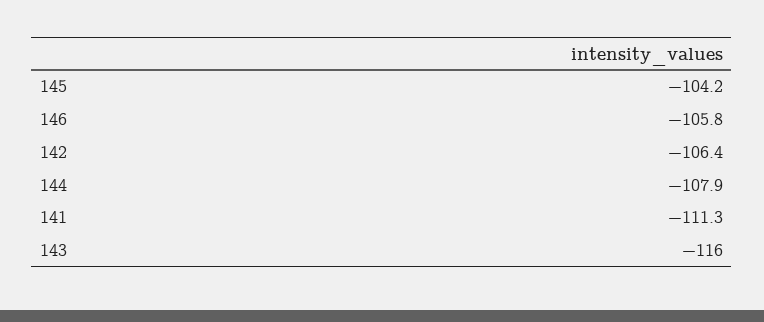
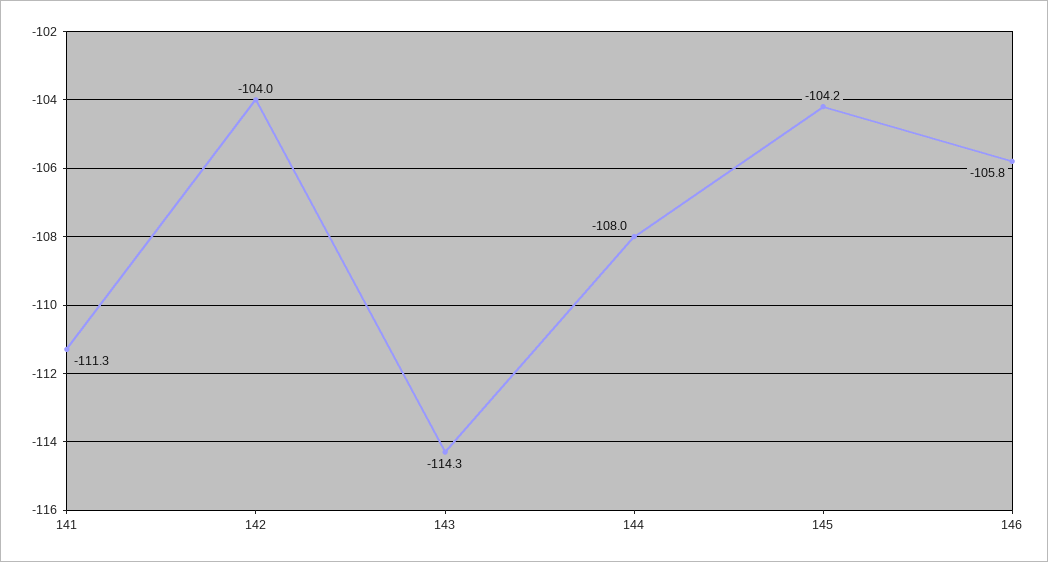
142: -106.4 -> -104
144: -107.9 -> -108
143: -116 -> -114.3

